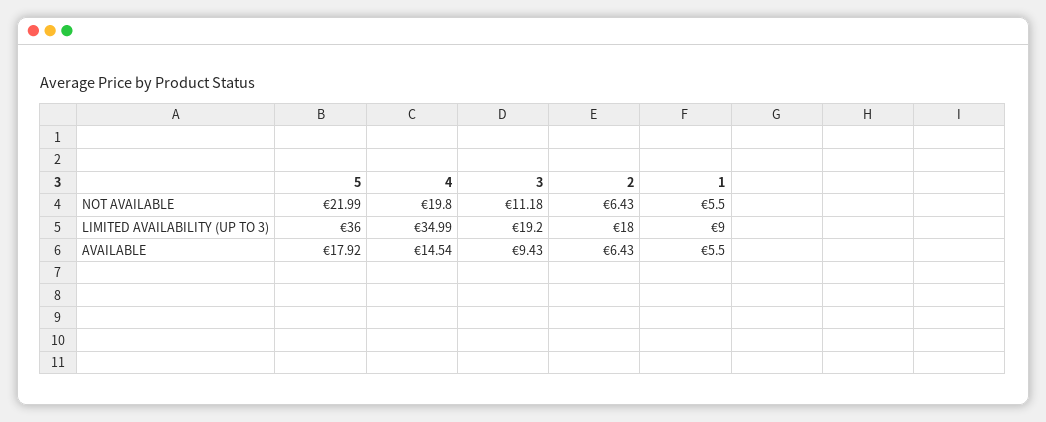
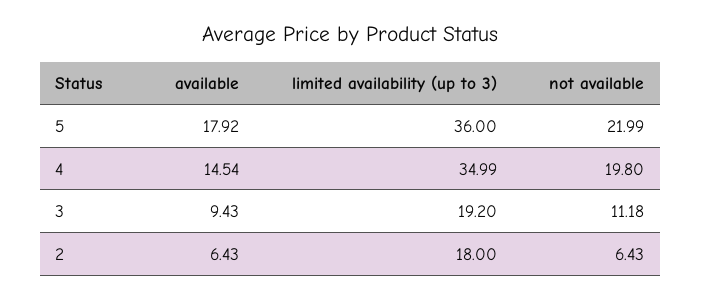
1, NOT AVAILABLE: 5.5 -> none
1, LIMITED AVAILABILITY (UP TO 3): 9 -> none
1, AVAILABLE: 5.5 -> none

